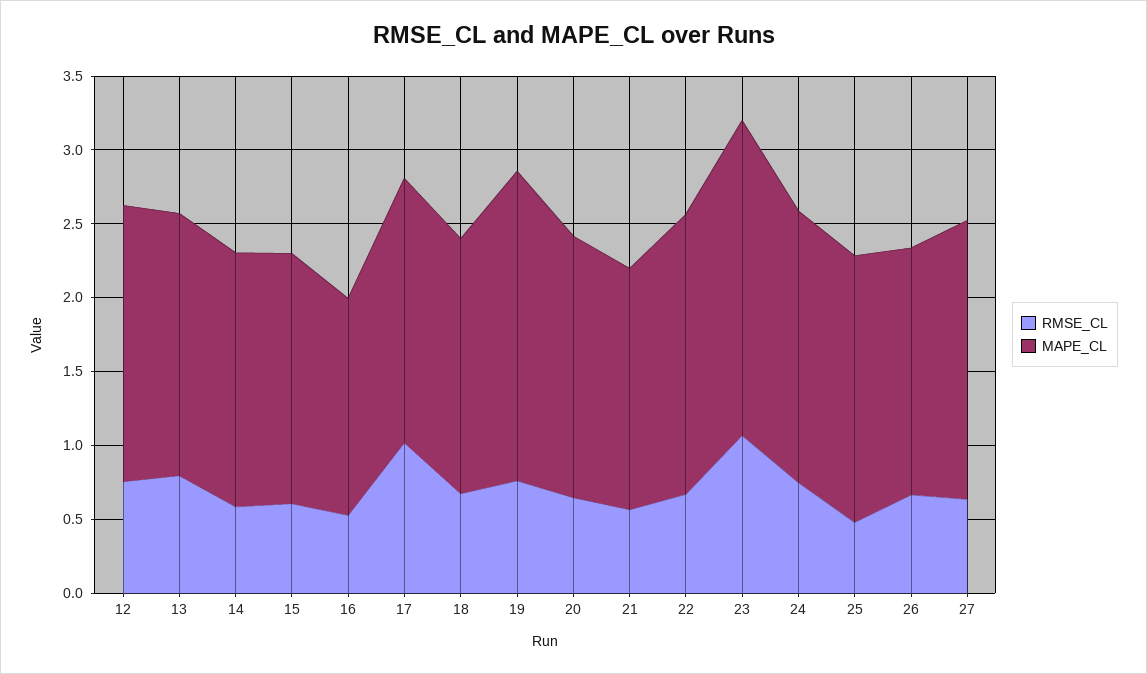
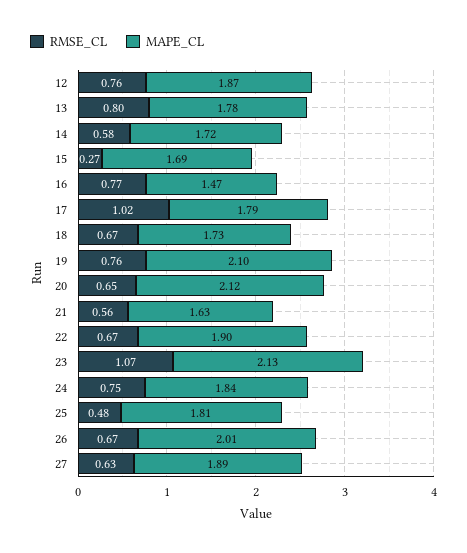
RMSE_CL, 15: 0.6 -> 0.27
RMSE_CL, 16: 0.5 -> 0.77
MAPE_CL, 20: 1.8 -> 2.12
MAPE_CL, 26: 1.7 -> 2.01

